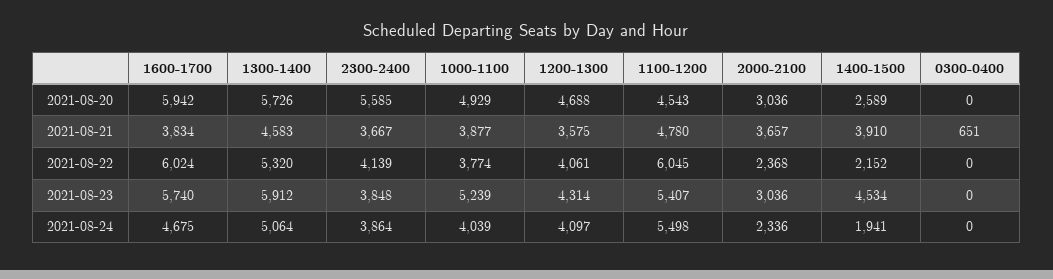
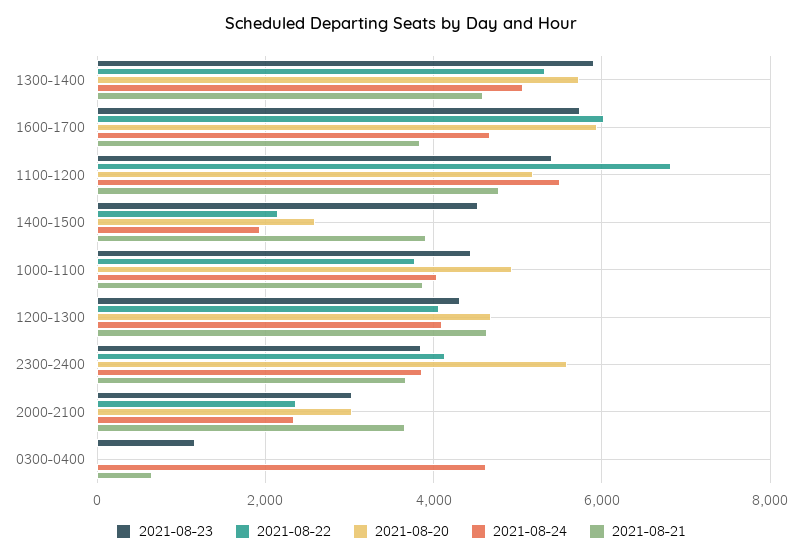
2021-08-20, 1100-1200: 4543 -> 5200
2021-08-21, 1200-1300: 3575 -> 4600
2021-08-22, 1100-1200: 6045 -> 6800
2021-08-23, 1000-1100: 5239 -> 4400
2021-08-23, 0300-0400: 0 -> 1200
2021-08-24, 0300-0400: 0 -> 4600

